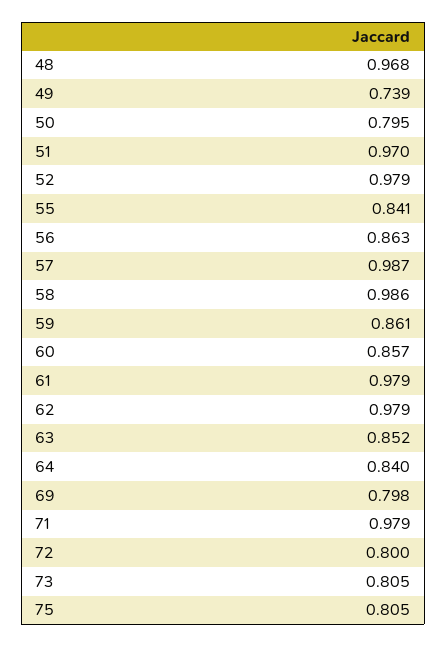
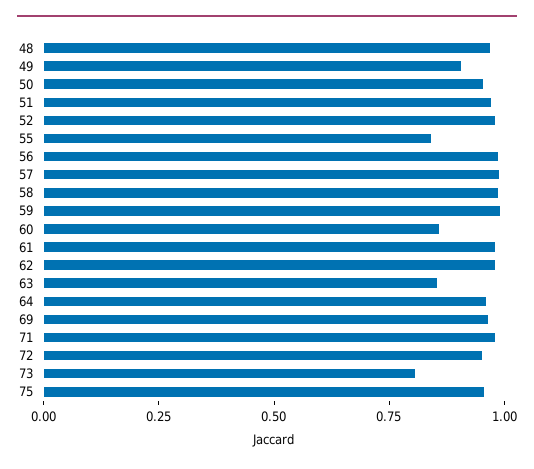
49: 0.739 -> 0.9
50: 0.795 -> 0.95
56: 0.863 -> 1
59: 0.861 -> 1
64: 0.84 -> 0.95
69: 0.798 -> 0.95
72: 0.8 -> 0.95
75: 0.805 -> 0.95

